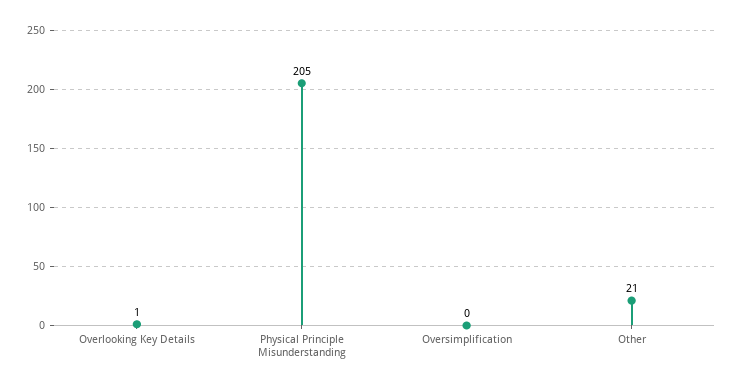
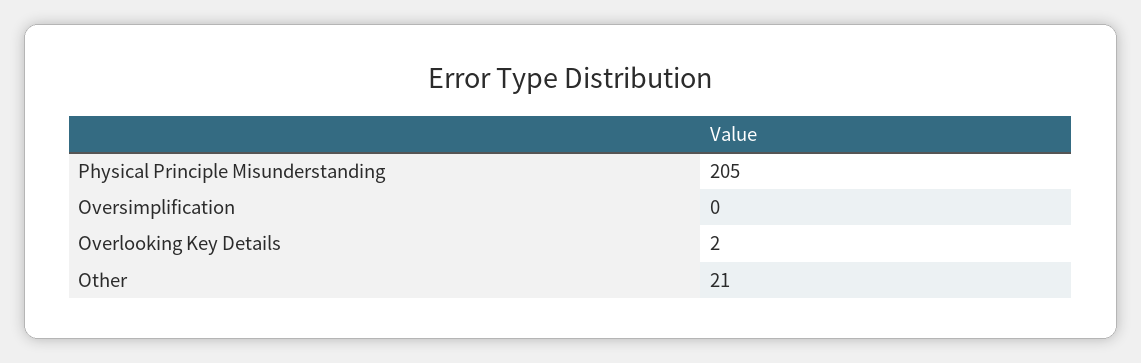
Overlooking Key Details: 1 -> 2

